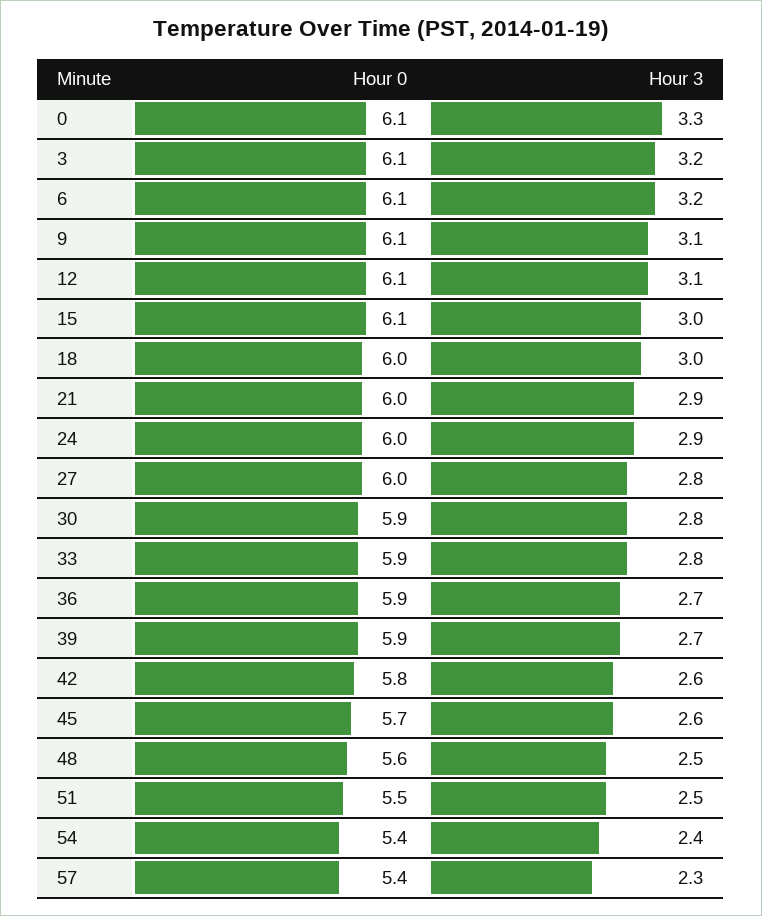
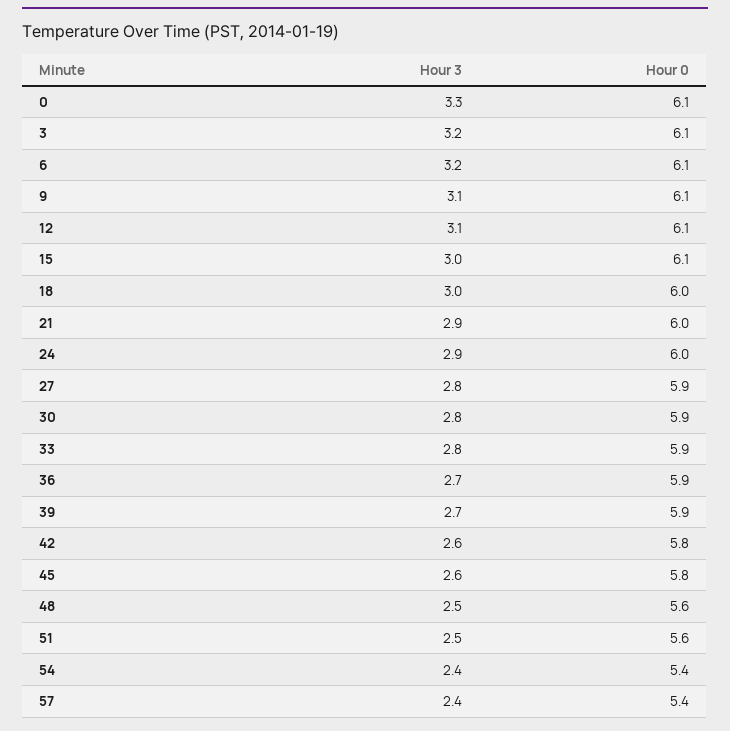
Hour 0, 27: 6 -> 5.9
Hour 0, 45: 5.7 -> 5.8
Hour 0, 51: 5.5 -> 5.6
Hour 3, 57: 2.3 -> 2.4

